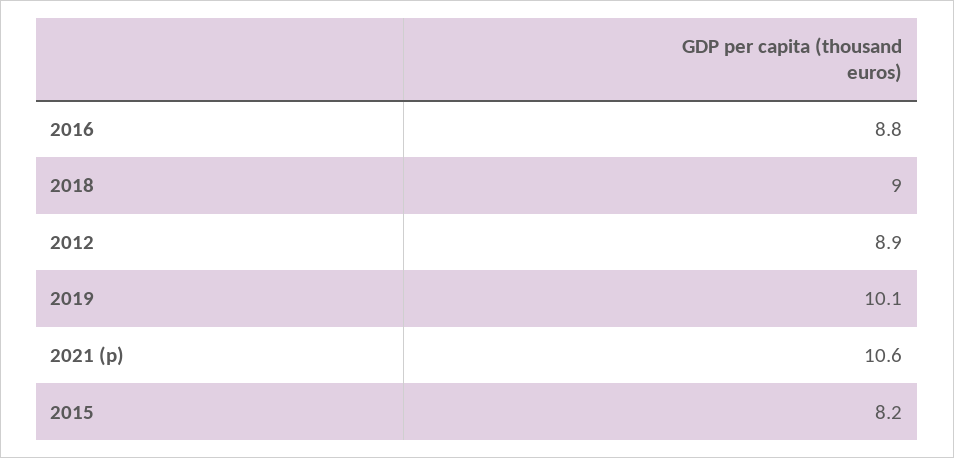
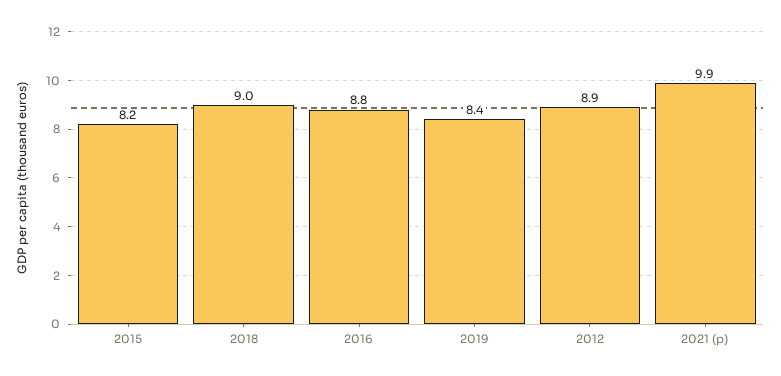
2019: 10.1 -> 8.4
2021 (p): 10.6 -> 9.9

